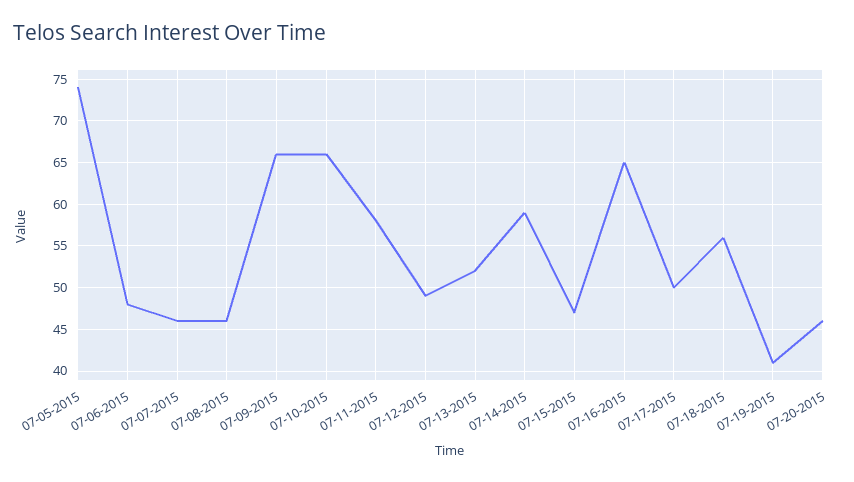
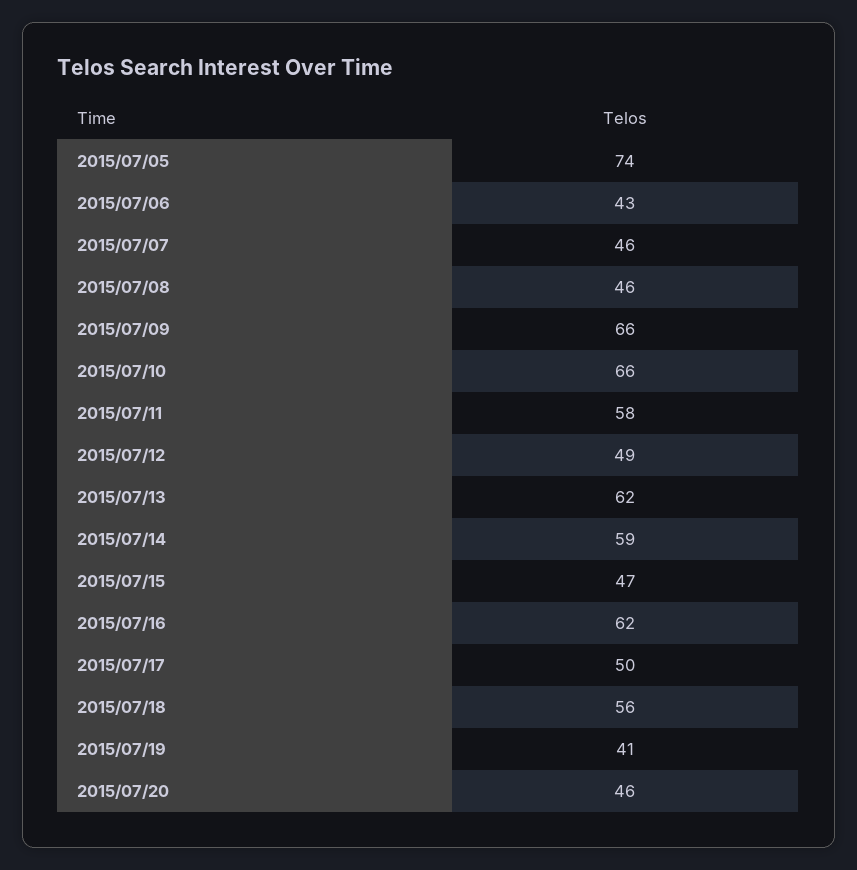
07-06-2015: 48 -> 43
07-13-2015: 52 -> 62
07-16-2015: 65 -> 62

